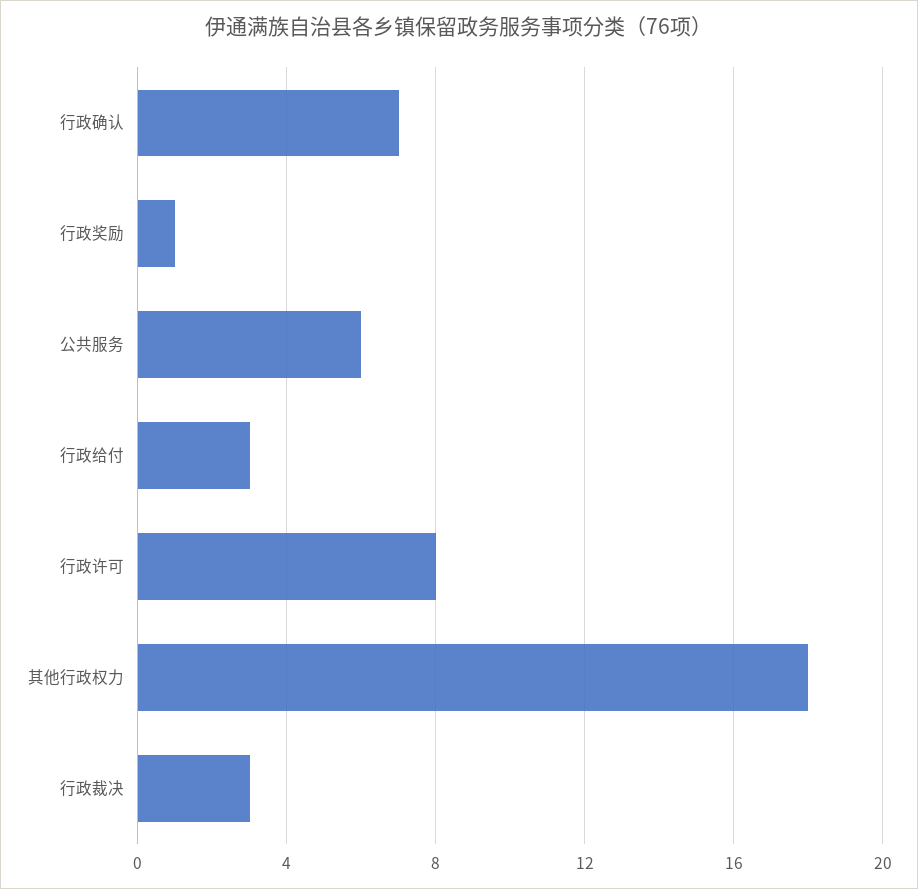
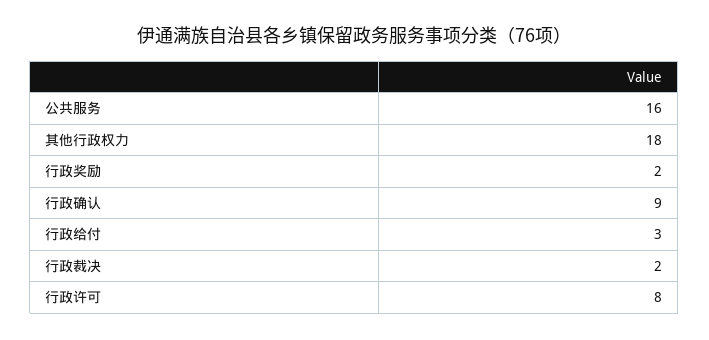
行政确认: 7 -> 9
行政奖励: 1 -> 2
公共服务: 6 -> 16
行政裁决: 3 -> 2

